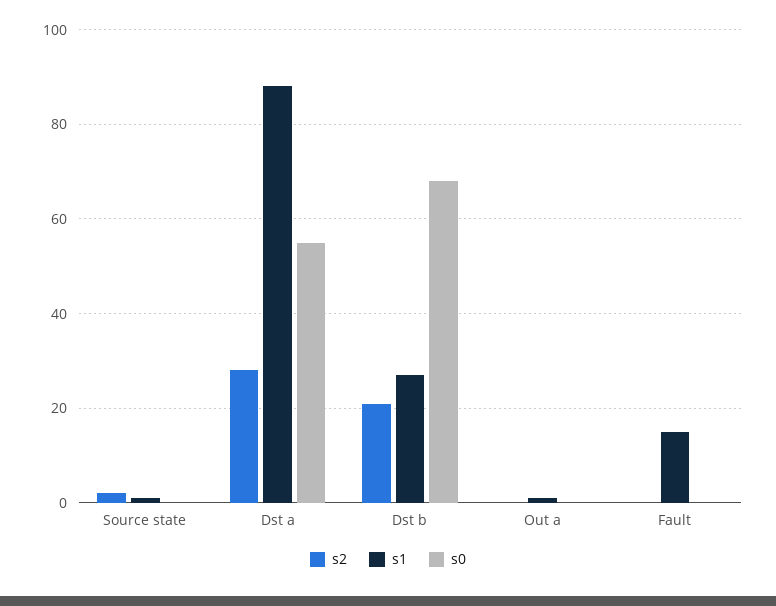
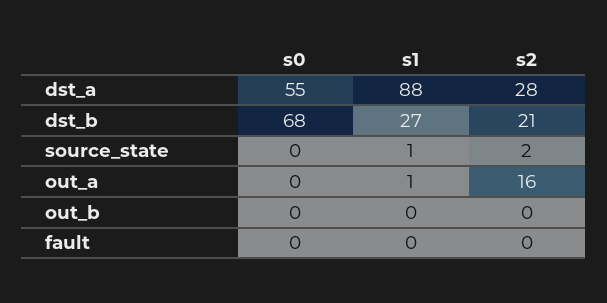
s2, Out a: 0 -> 16
s1, Fault: 15 -> 0
s0, out_b: none -> 0
s1, out_b: none -> 0
s2, out_b: none -> 0

